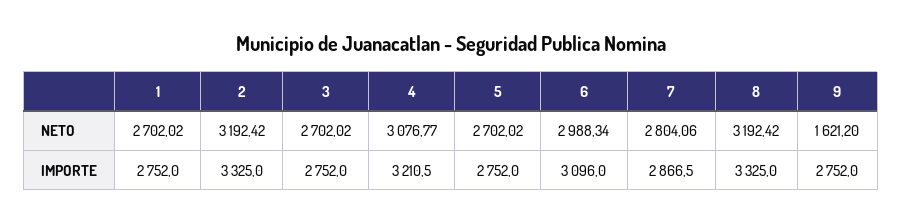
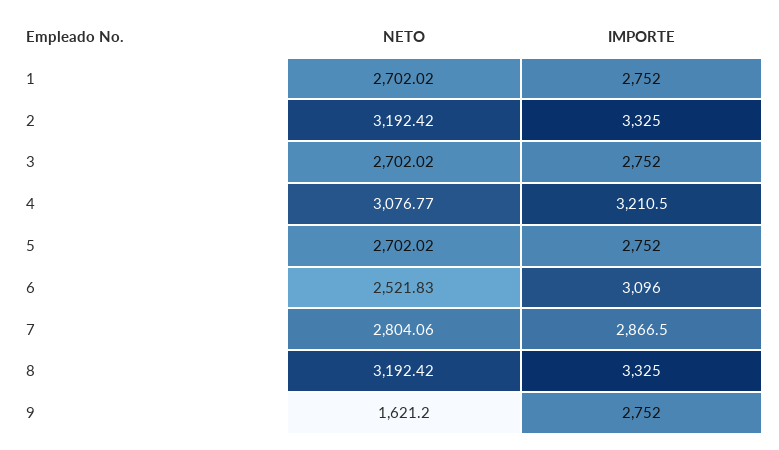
6, NETO: 2988.34 -> 2521.83

